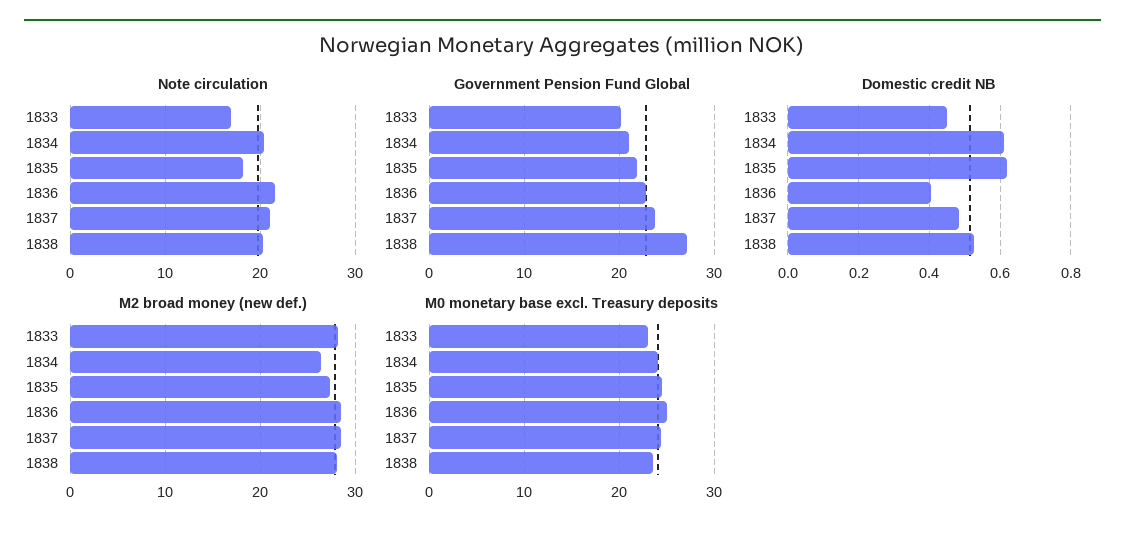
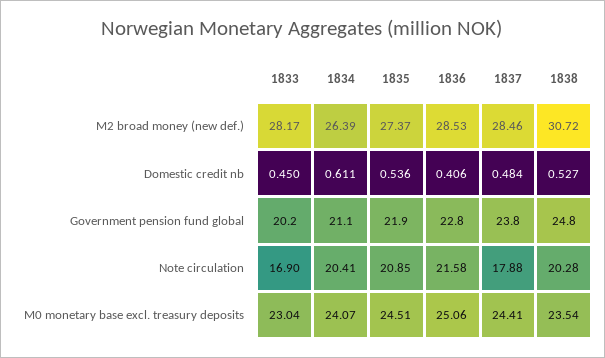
Note circulation, 1835: 18 -> 20.85
Note circulation, 1837: 21 -> 17.88
Government Pension Fund Global, 1838: 27 -> 24.8
Domestic credit NB, 1835: 0.62 -> 0.536
M2 broad money (new def.), 1838: 28 -> 30.72

